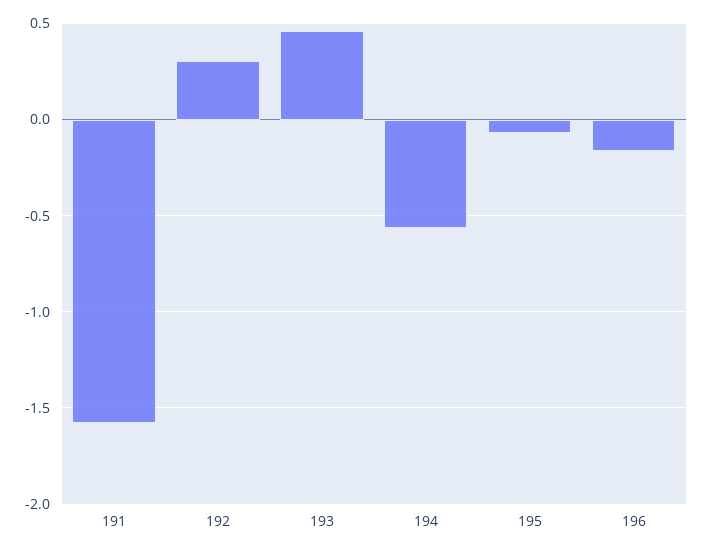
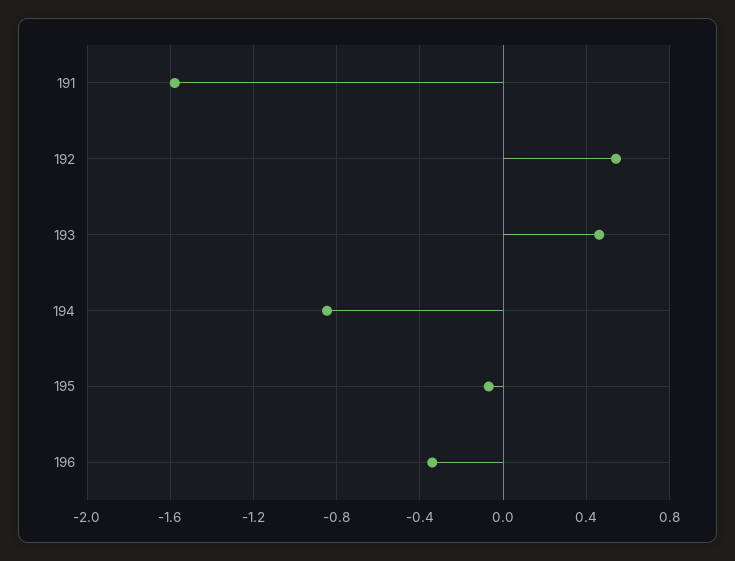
192: 0.3 -> 0.55
194: -0.55 -> -0.85
196: -0.15 -> -0.35

